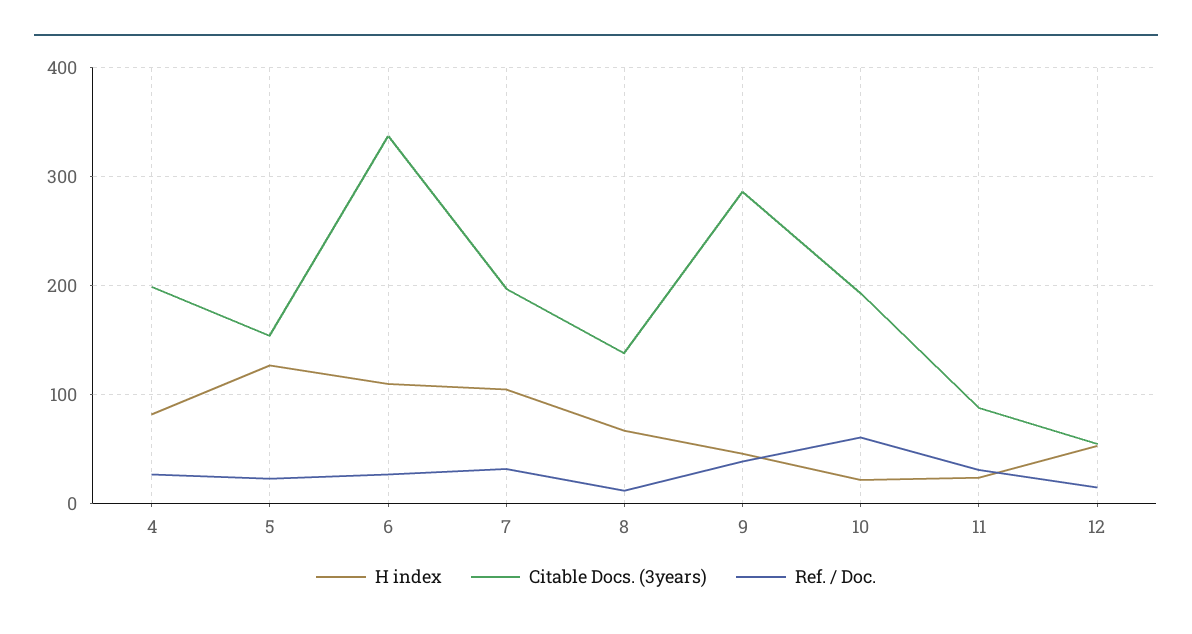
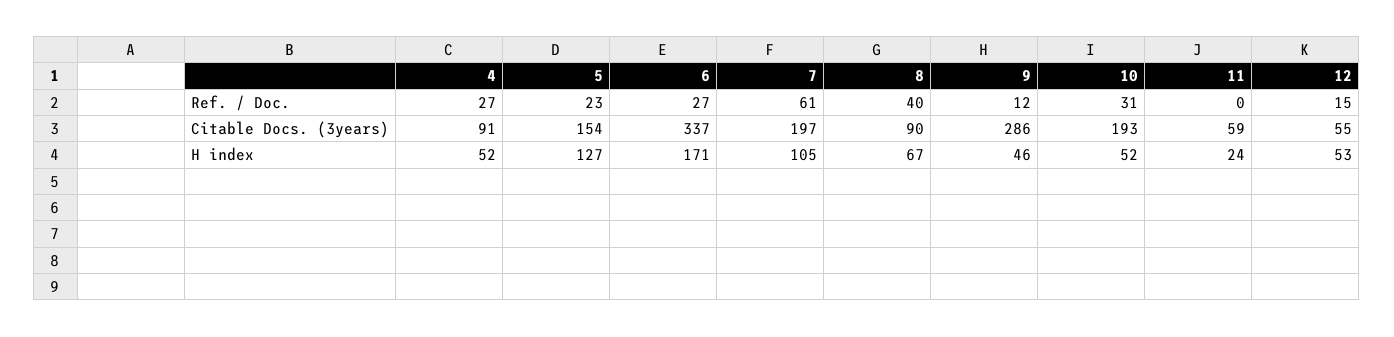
H index, 4: 80 -> 52
Citable Docs. (3years), 4: 200 -> 91
H index, 6: 110 -> 171
Ref. / Doc., 7: 30 -> 61
Citable Docs. (3years), 8: 140 -> 90
Ref. / Doc., 8: 10 -> 40
Ref. / Doc., 9: 40 -> 12
H index, 10: 20 -> 52
Ref. / Doc., 10: 60 -> 31
Citable Docs. (3years), 11: 90 -> 59
Ref. / Doc., 11: 30 -> 0

